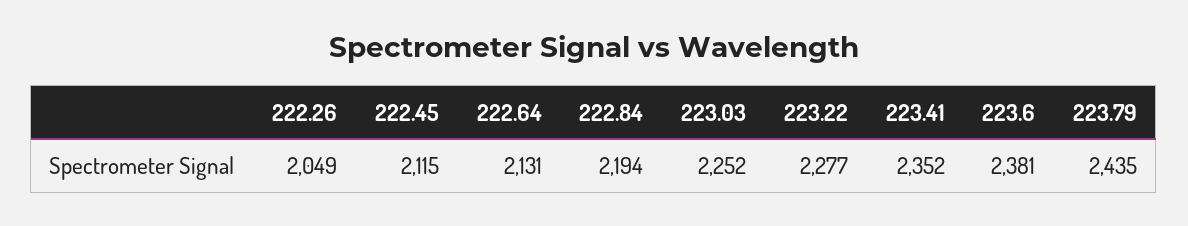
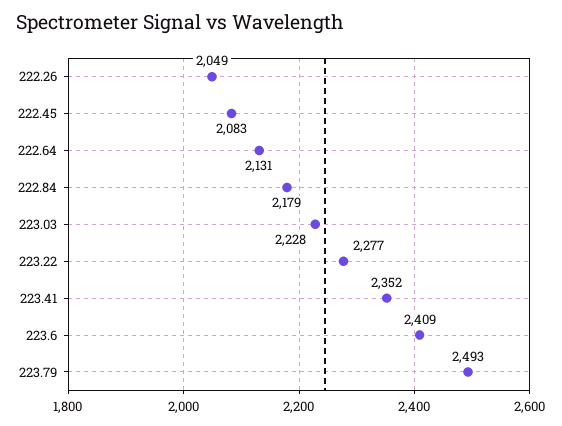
222.45: 2115 -> 2083
222.84: 2194 -> 2179
223.03: 2252 -> 2228
223.6: 2381 -> 2409
223.79: 2435 -> 2493

